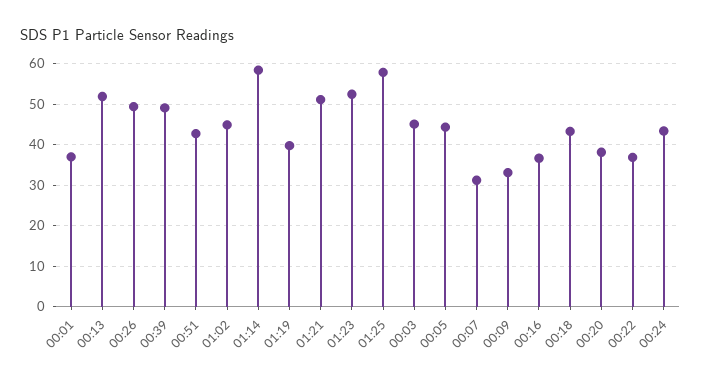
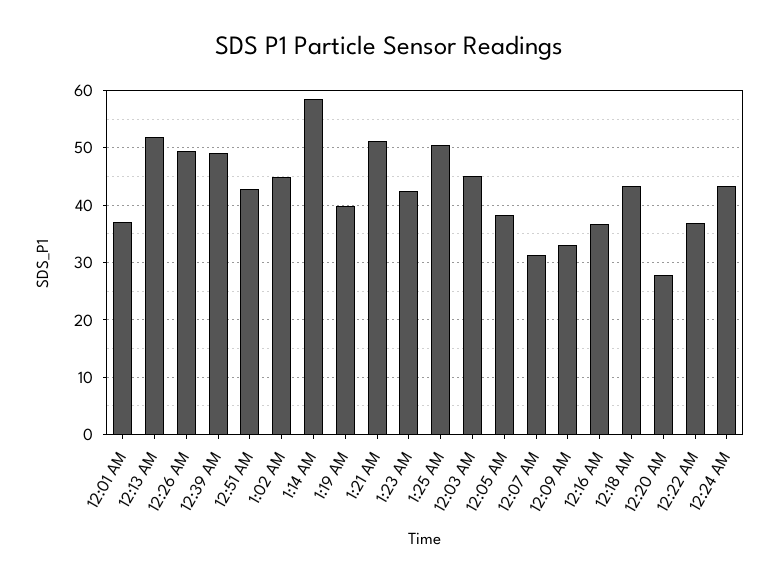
01:23: 52 -> 42
01:25: 58 -> 50
00:05: 44 -> 38
00:20: 38 -> 28

